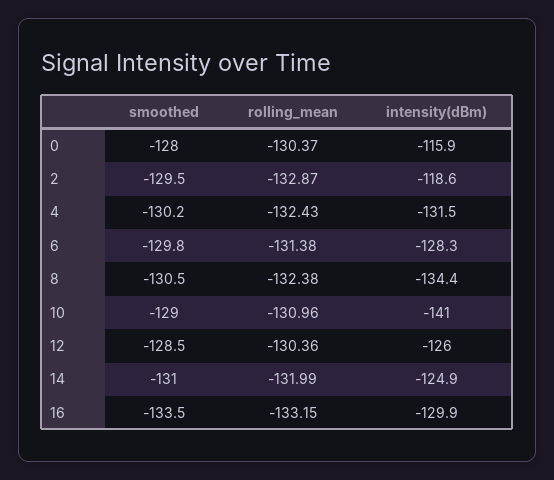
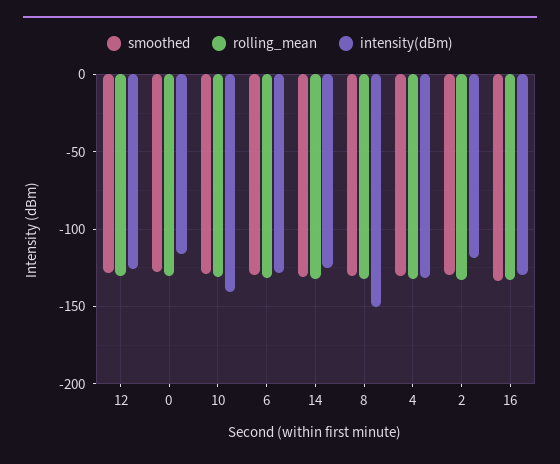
intensity(dBm), 8: -134.4 -> -150

